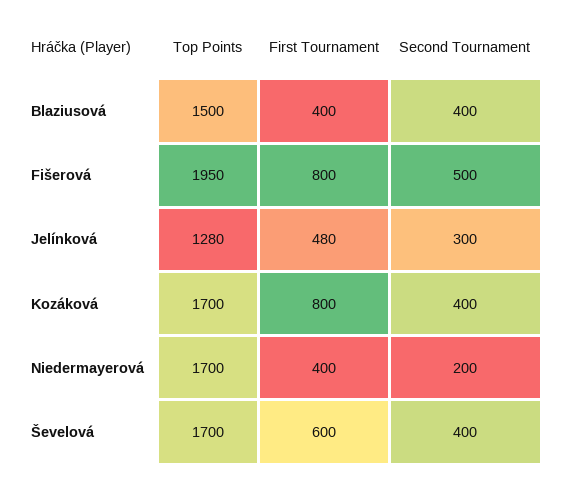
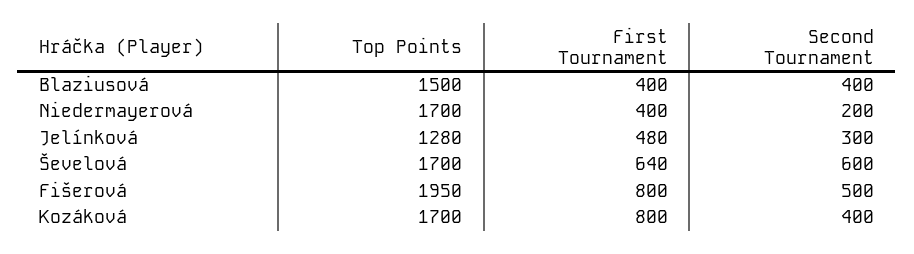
First Tournament, Ševelová: 600 -> 640
Second Tournament, Ševelová: 400 -> 600

